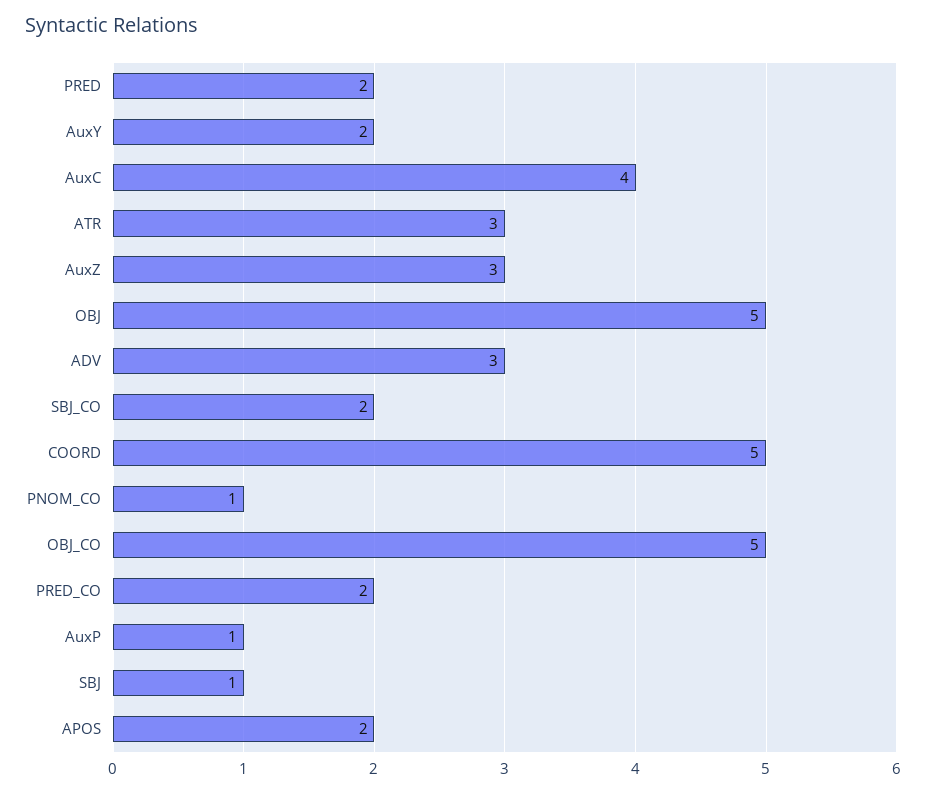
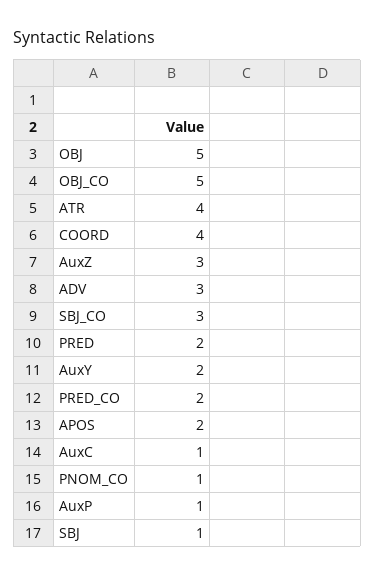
AuxC: 4 -> 1
ATR: 3 -> 4
SBJ_CO: 2 -> 3
COORD: 5 -> 4

